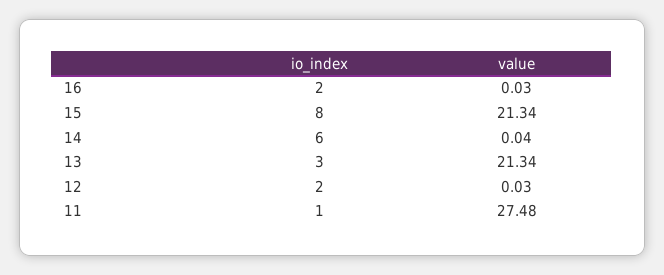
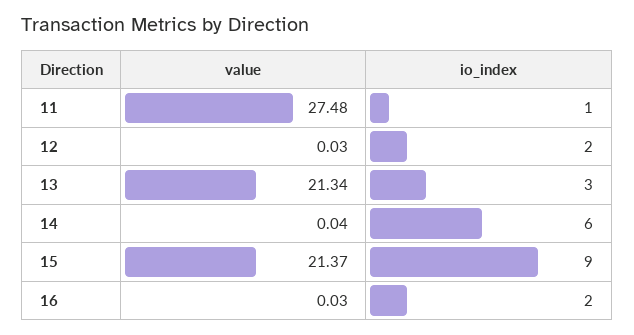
io_index, 15: 8 -> 9
value, 15: 21.34 -> 21.37

